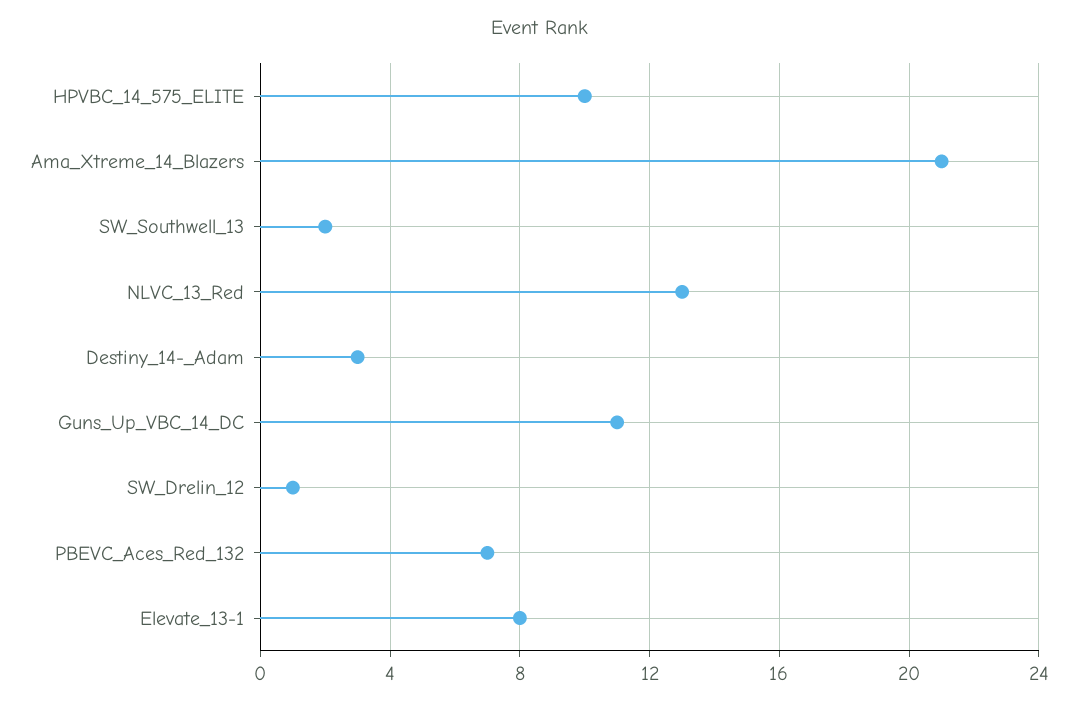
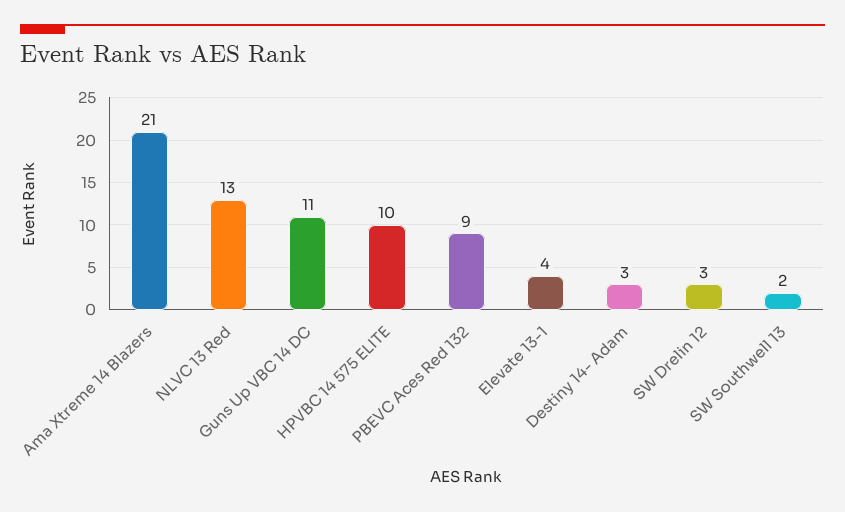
SW_Drelin_12: 1 -> 3
PBEVC_Aces_Red_132: 7 -> 9
Elevate_13-1: 8 -> 4

